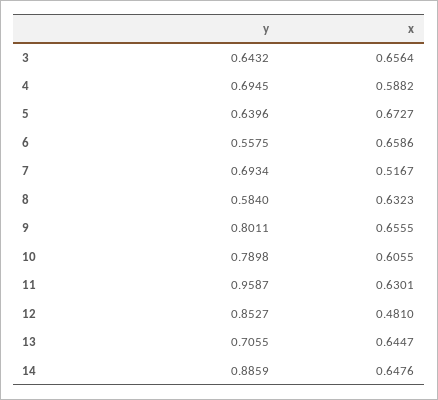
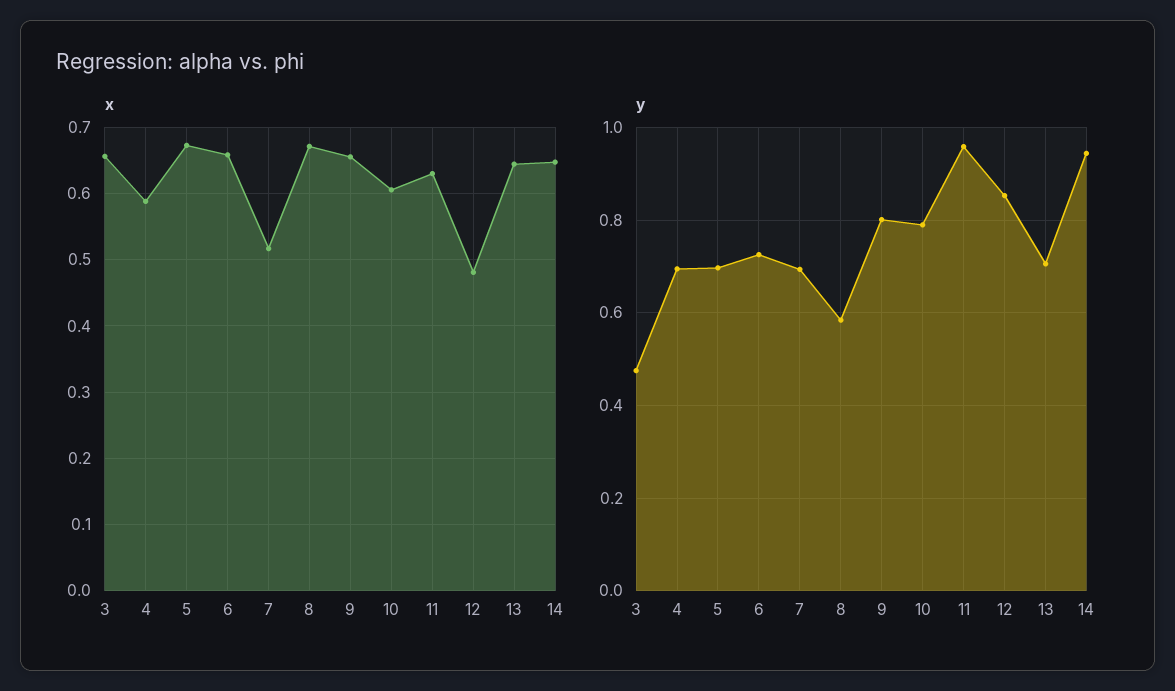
y, 3: 0.6432 -> 0.48
y, 5: 0.6396 -> 0.7
y, 6: 0.5575 -> 0.72
x, 8: 0.6323 -> 0.67
y, 14: 0.8859 -> 0.94

